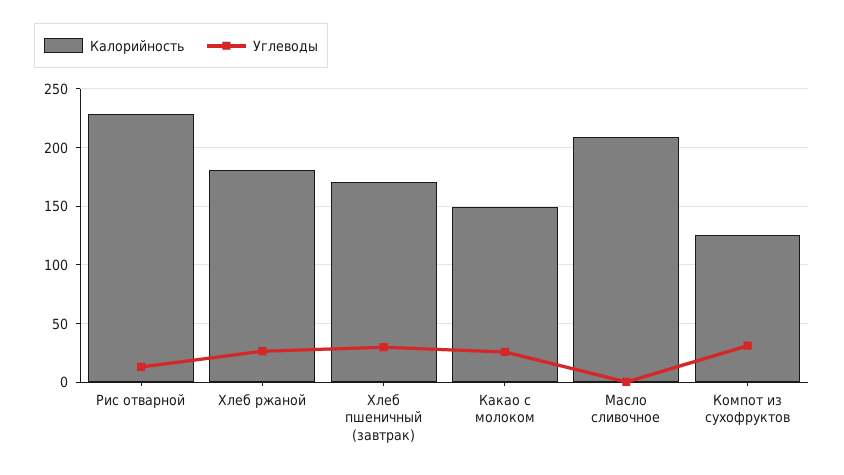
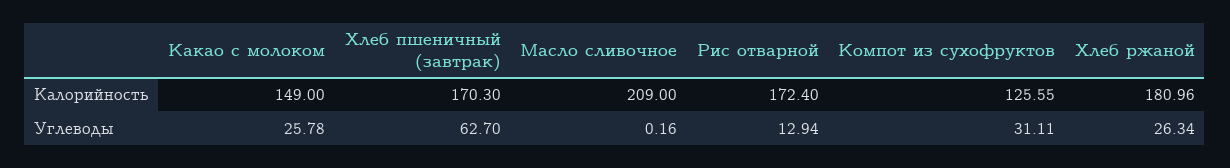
Калорийность, Рис отварной: 230 -> 172.4
Углеводы, Хлеб пшеничный (завтрак): 30 -> 62.7

